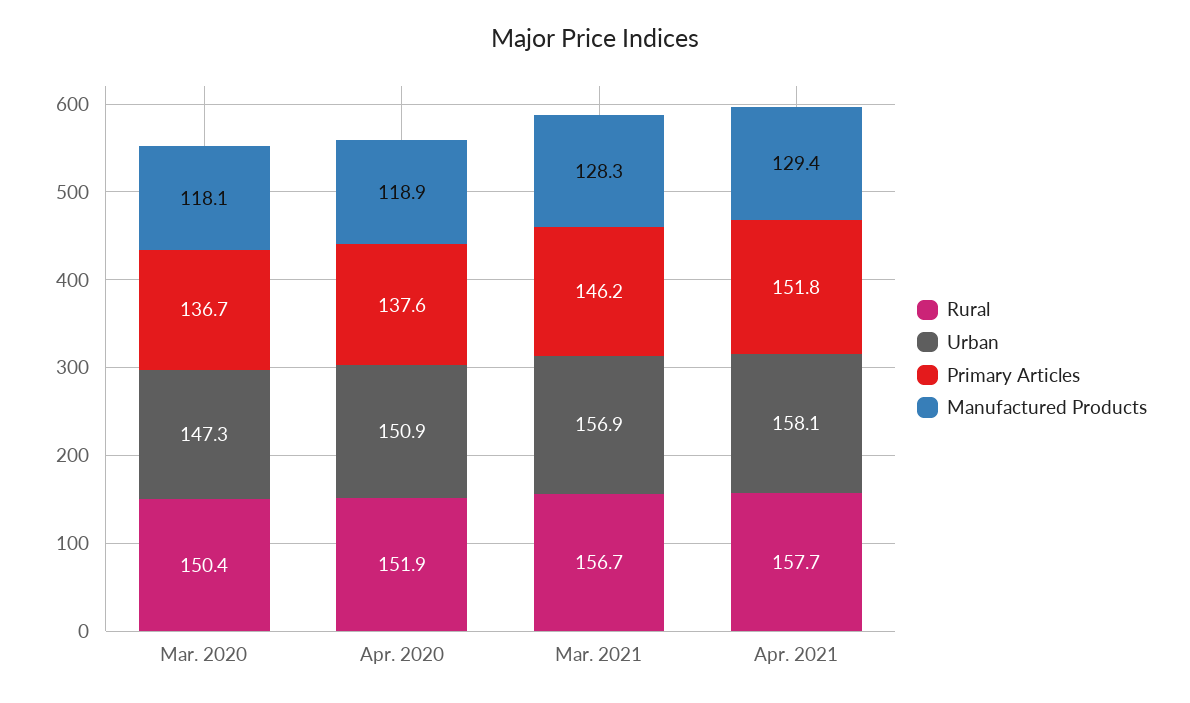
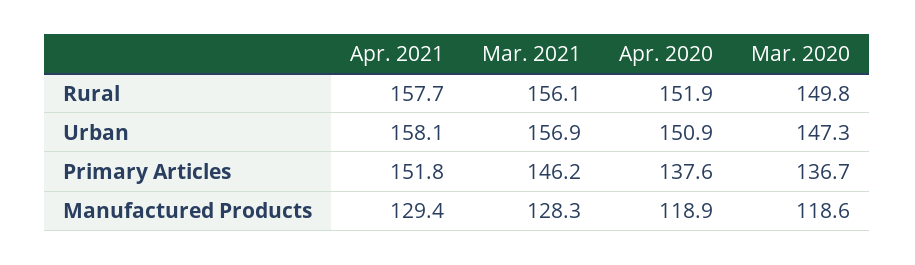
Rural, Mar. 2020: 150.4 -> 149.8
Manufactured Products, Mar. 2020: 118.1 -> 118.6
Rural, Mar. 2021: 156.7 -> 156.1

